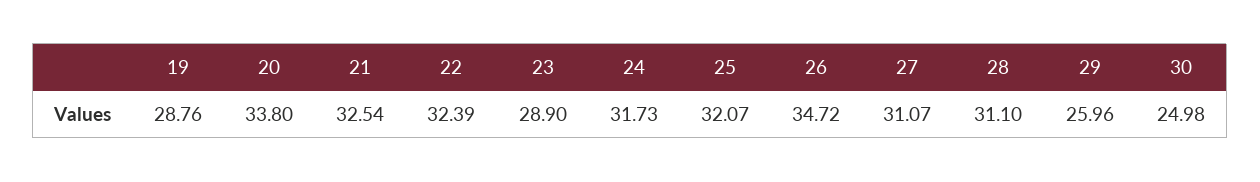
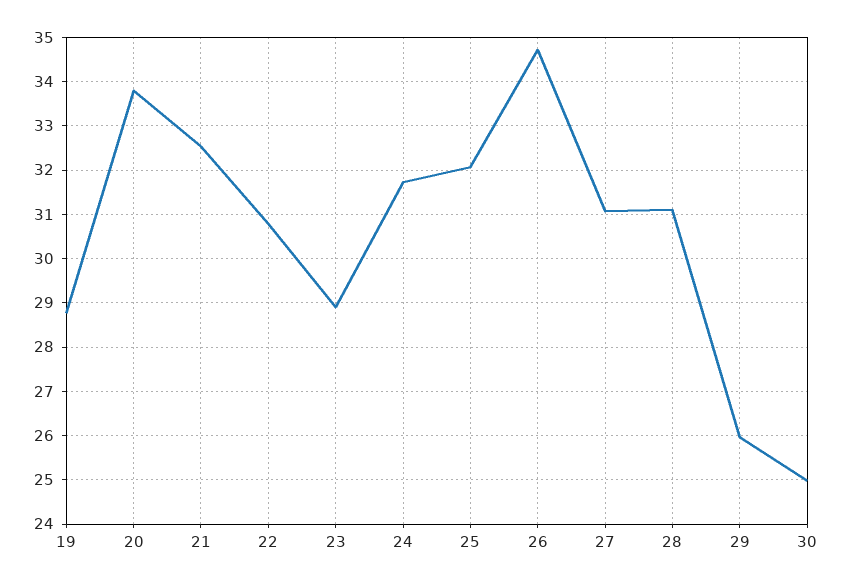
22: 32.39 -> 30.8

